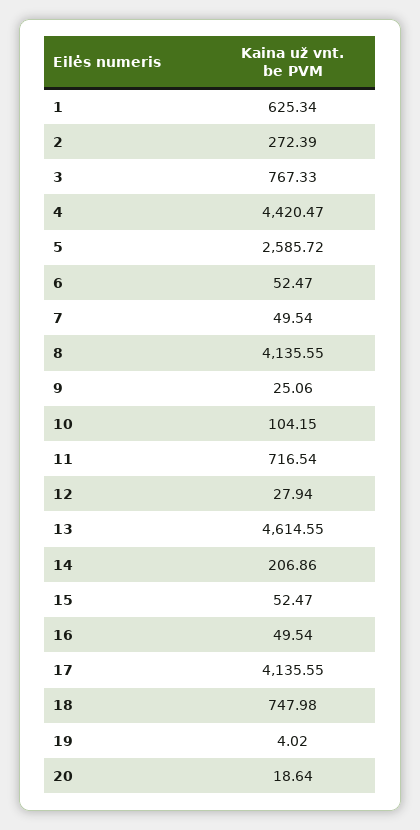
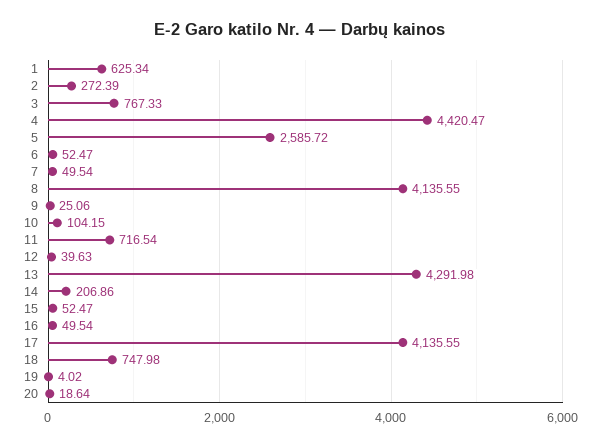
12: 27.94 -> 39.63
13: 4614.55 -> 4291.98

